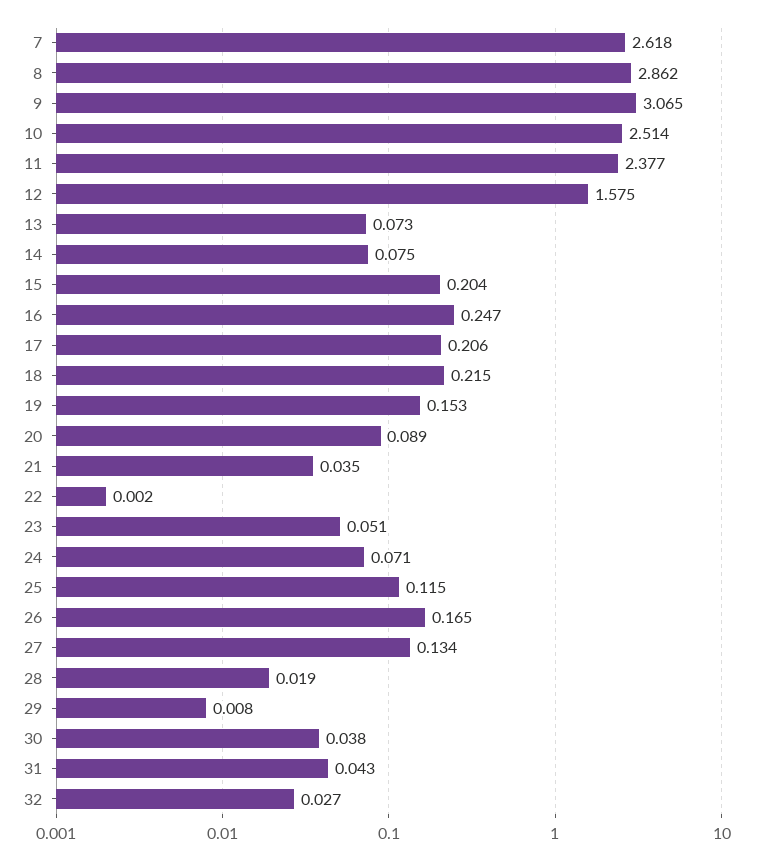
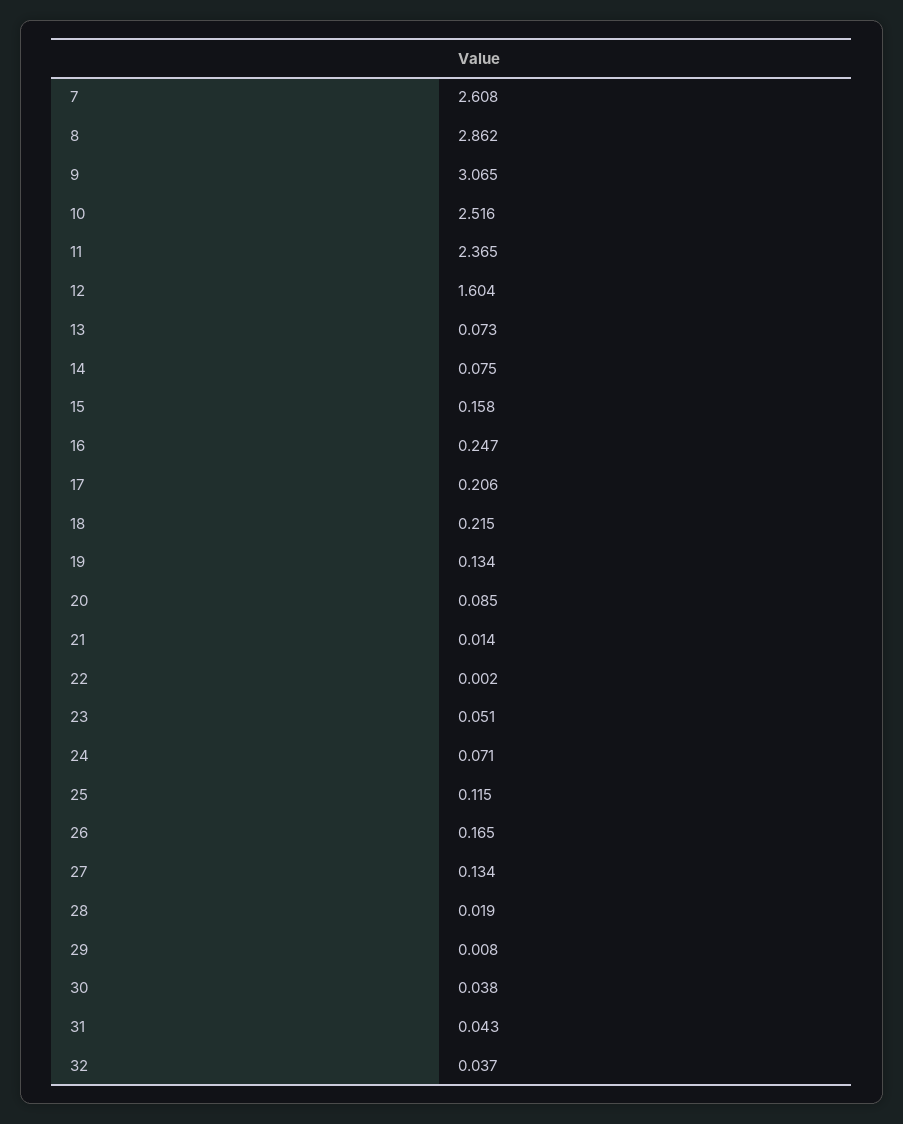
7: 2.618 -> 2.608
10: 2.514 -> 2.516
11: 2.377 -> 2.365
12: 1.575 -> 1.604
15: 0.204 -> 0.158
19: 0.153 -> 0.134
20: 0.089 -> 0.085
21: 0.035 -> 0.014
32: 0.027 -> 0.037

